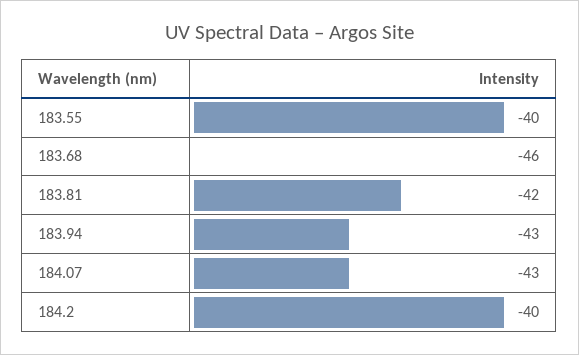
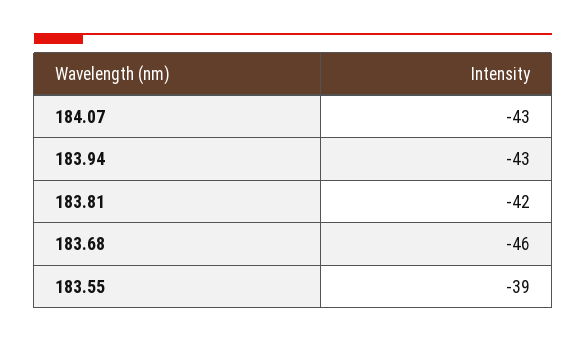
183.55: -40 -> -39
184.2: -40 -> none

